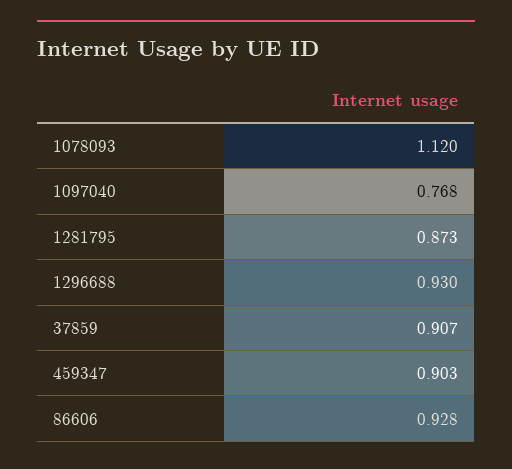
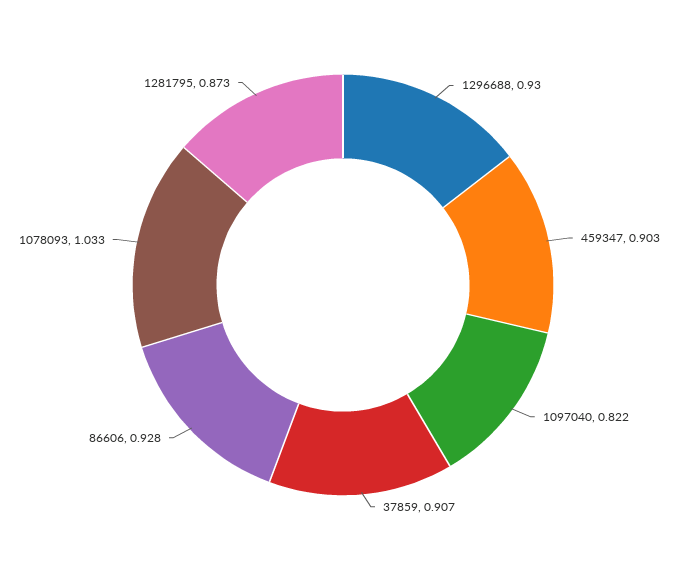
1078093: 1.12 -> 1.033
1097040: 0.768 -> 0.822

